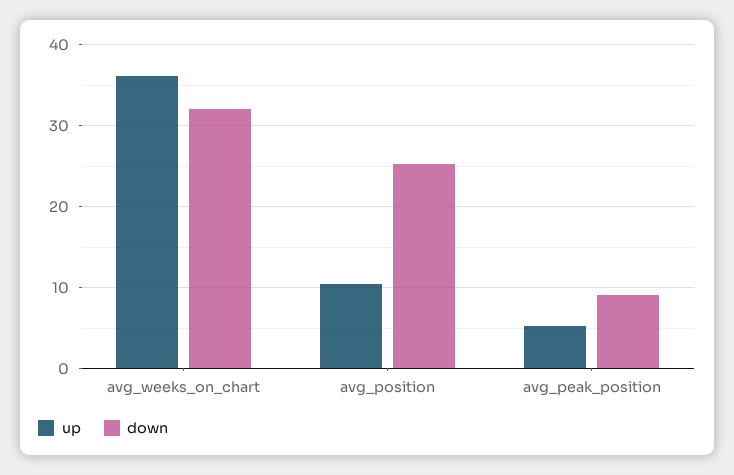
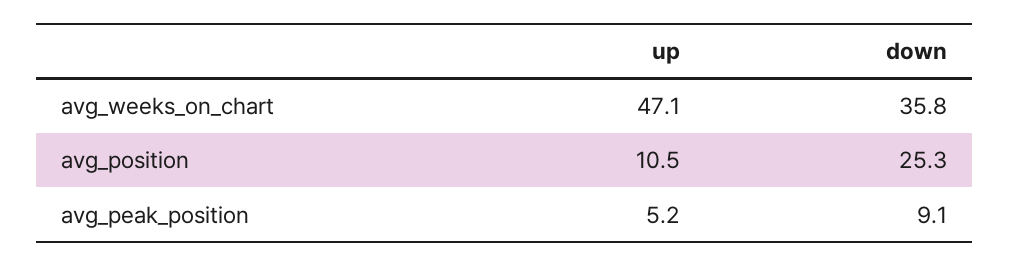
up, avg_weeks_on_chart: 36 -> 47.1
down, avg_weeks_on_chart: 32 -> 35.8

